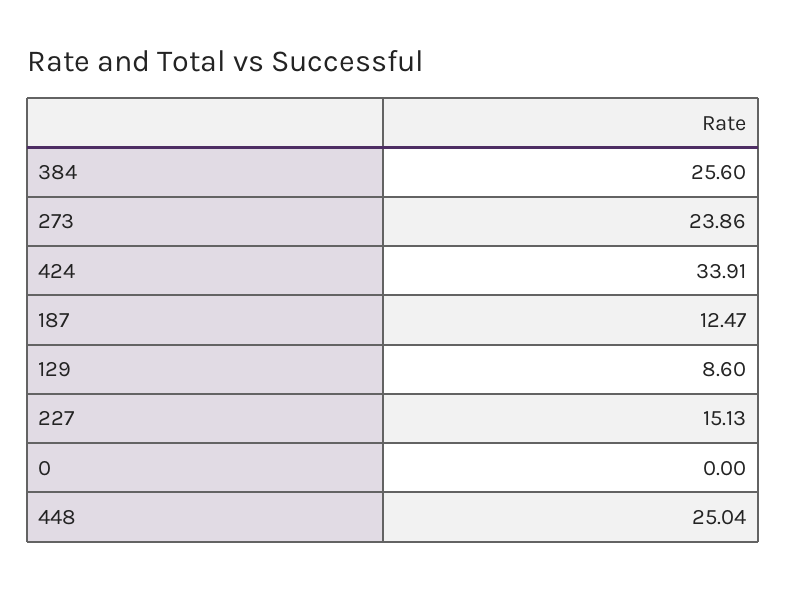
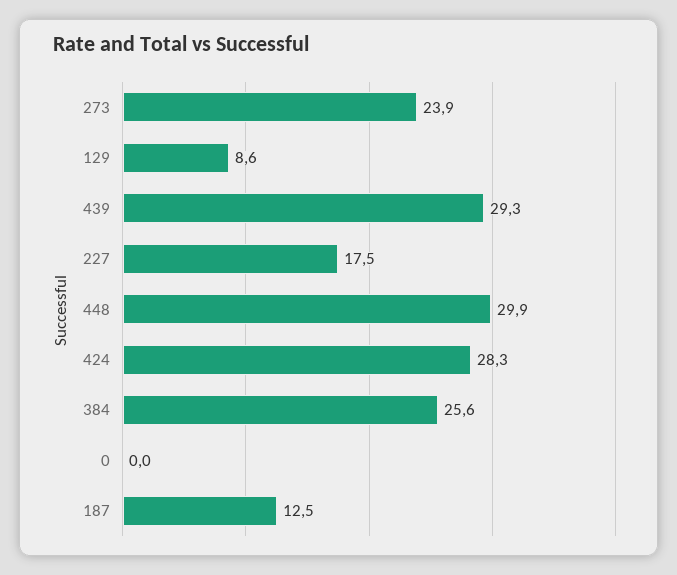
424: 33.91 -> 28.3
227: 15.13 -> 17.5
448: 25.04 -> 29.9
439: none -> 29.3

